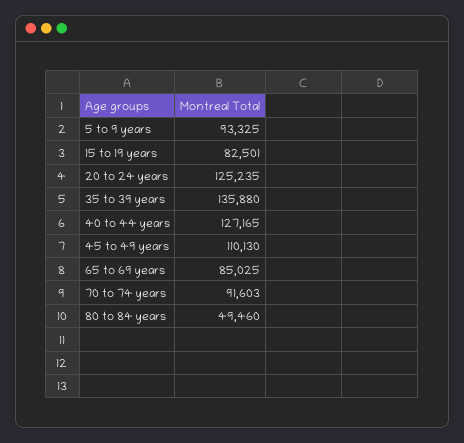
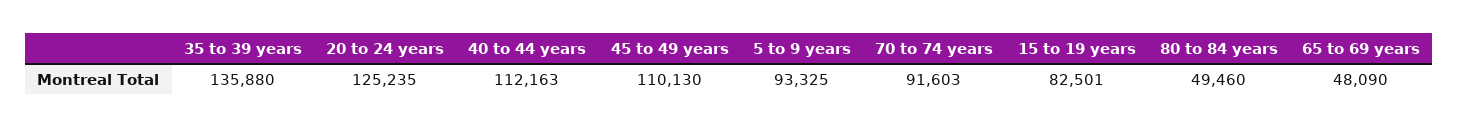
40 to 44 years: 127165 -> 112163
65 to 69 years: 85025 -> 48090

